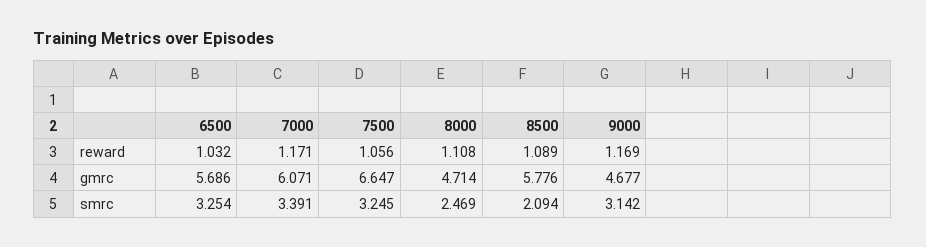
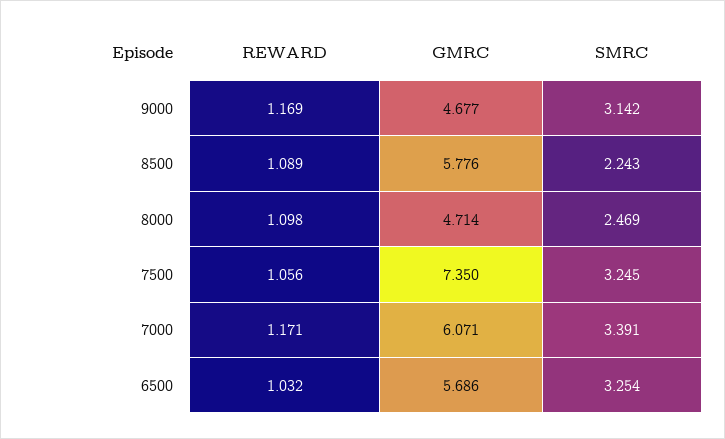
8000, reward: 1.108 -> 1.098
7500, gmrc: 6.647 -> 7.35
8500, smrc: 2.094 -> 2.243

